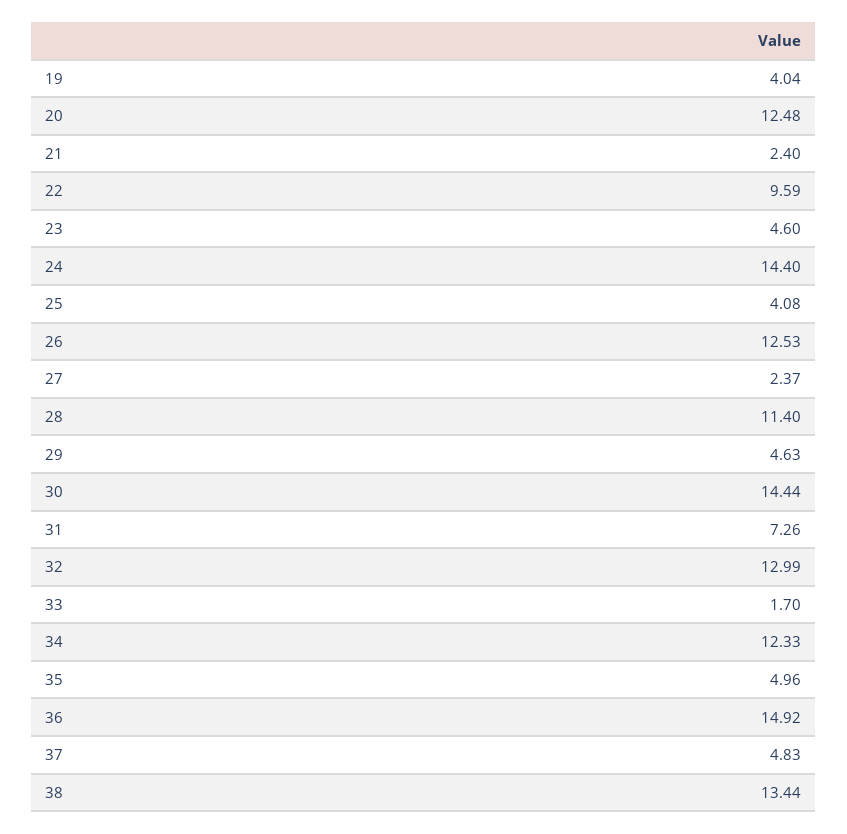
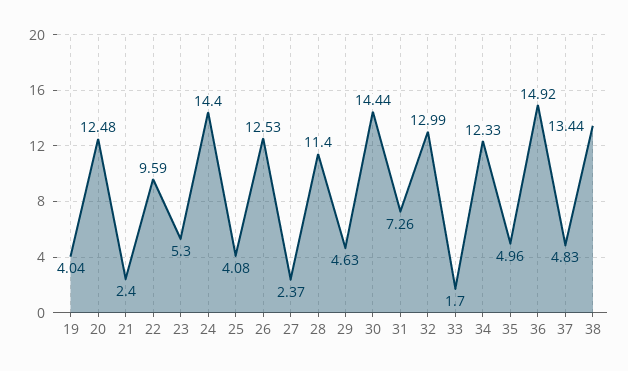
23: 4.6 -> 5.3

